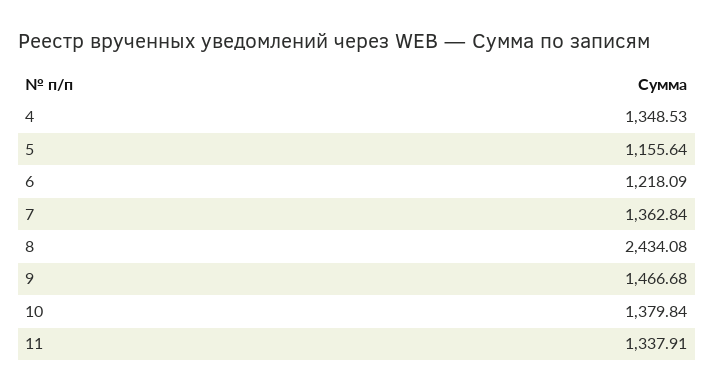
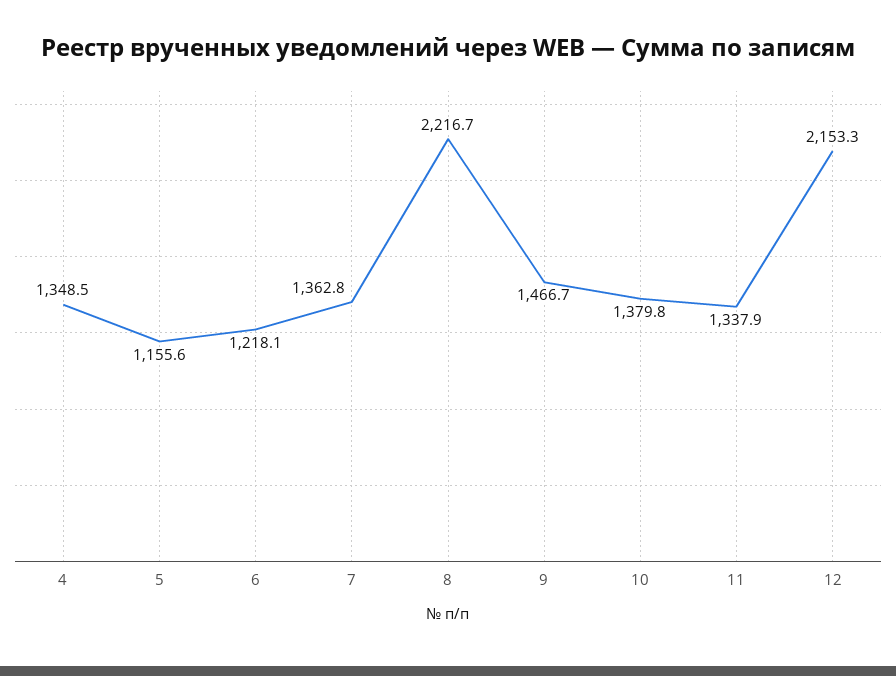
8: 2434.08 -> 2216.7
12: none -> 2153.3

